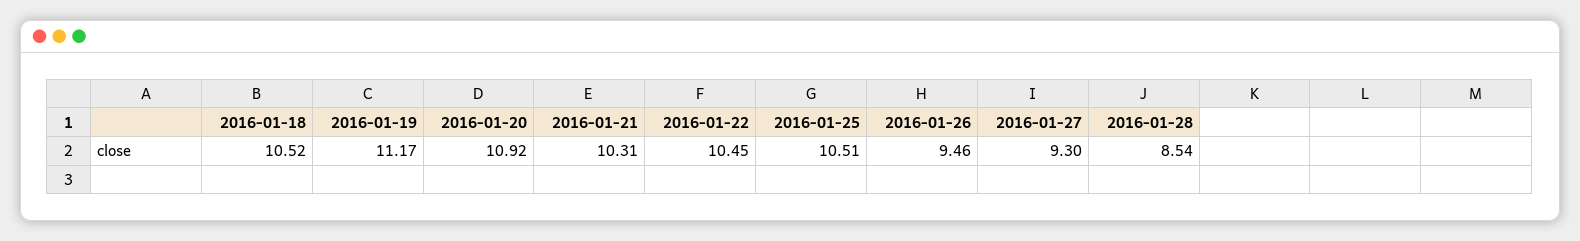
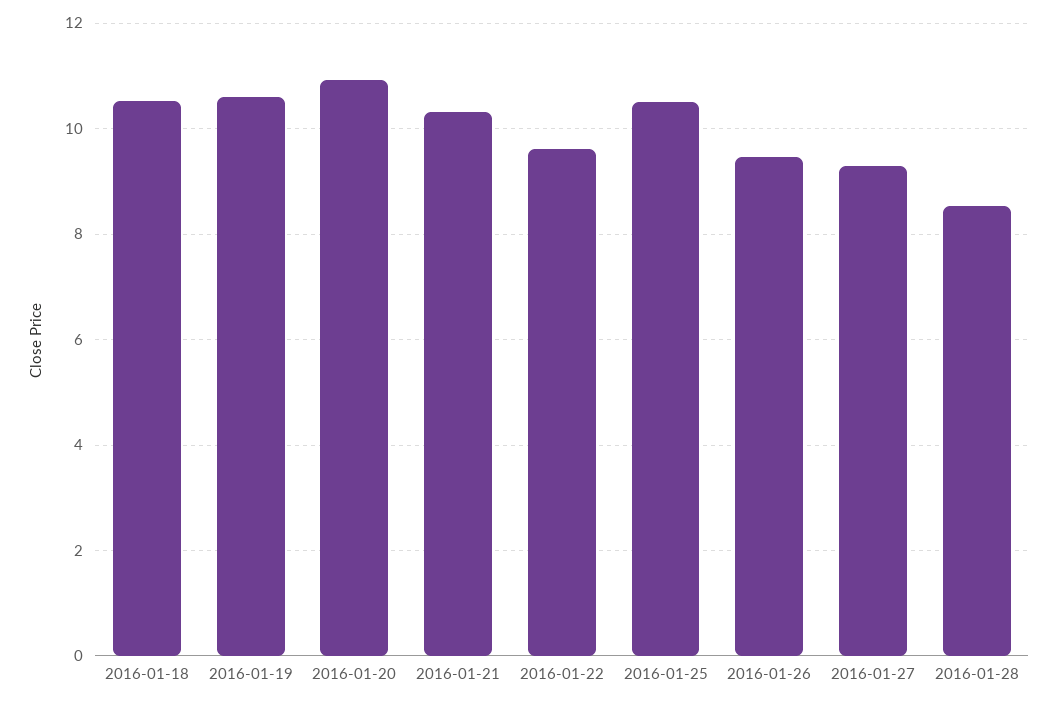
2016-01-19: 11.17 -> 10.6
2016-01-22: 10.45 -> 9.6

